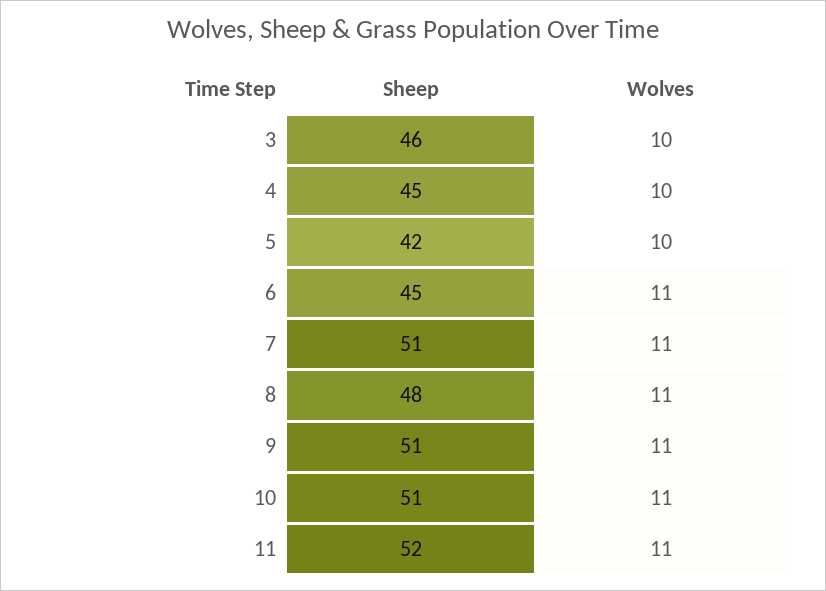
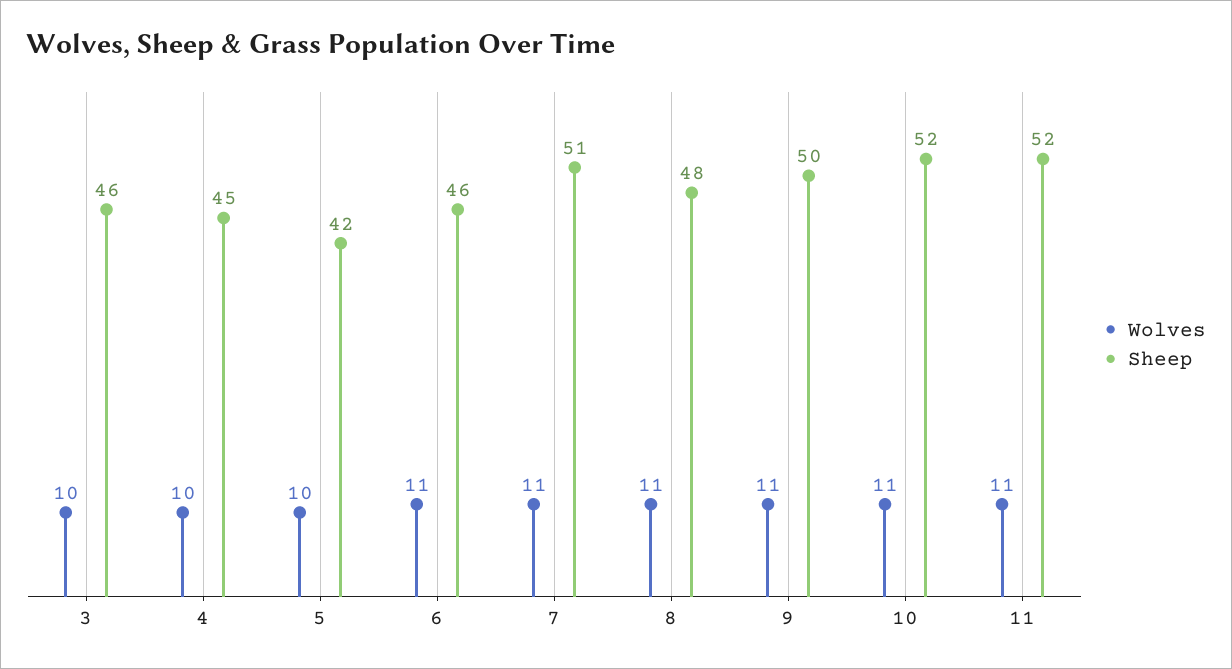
Sheep, 6: 45 -> 46
Sheep, 9: 51 -> 50
Sheep, 10: 51 -> 52

